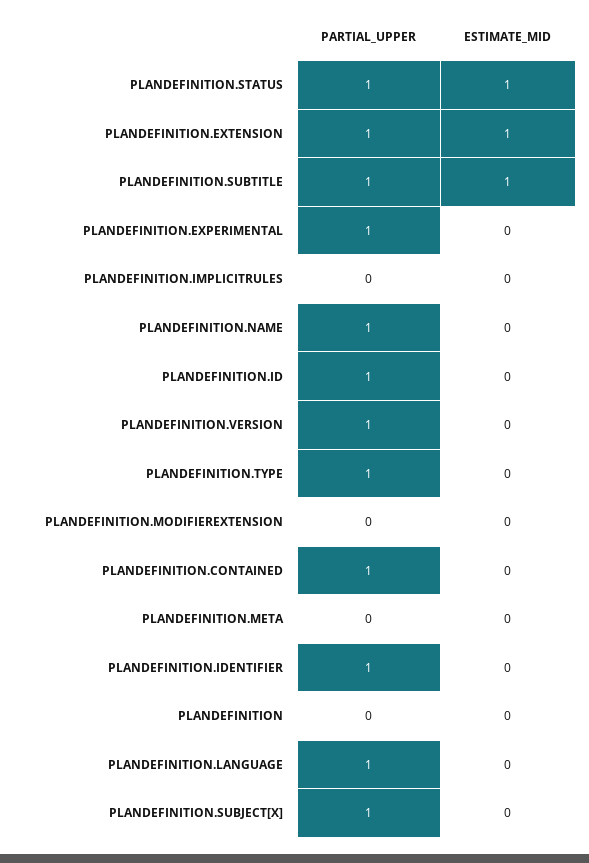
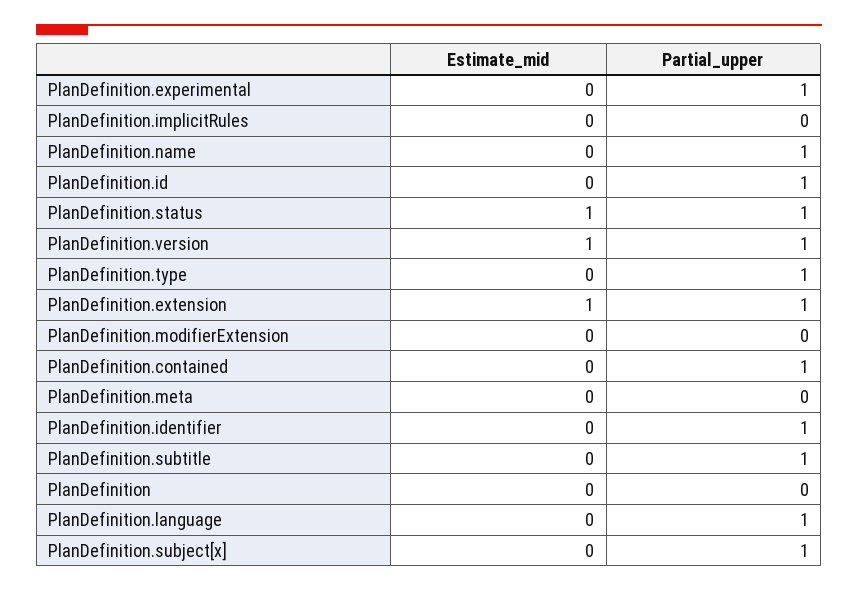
ESTIMATE_MID, PLANDEFINITION.SUBTITLE: 1 -> 0
ESTIMATE_MID, PLANDEFINITION.VERSION: 0 -> 1

